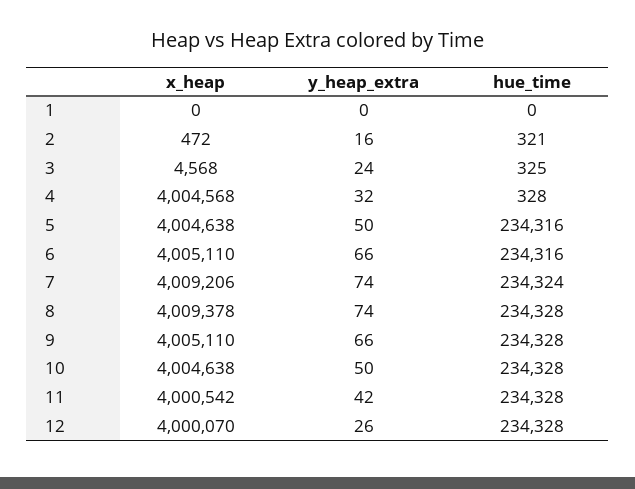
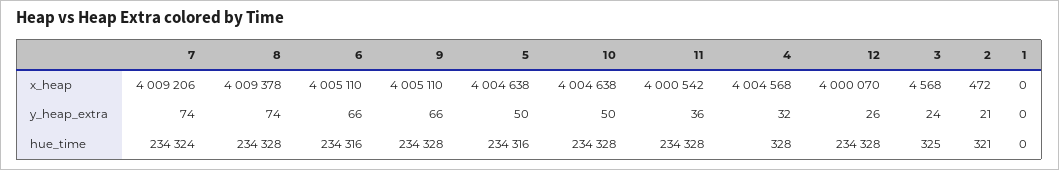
y_heap_extra, 2: 16 -> 21
y_heap_extra, 11: 42 -> 36

